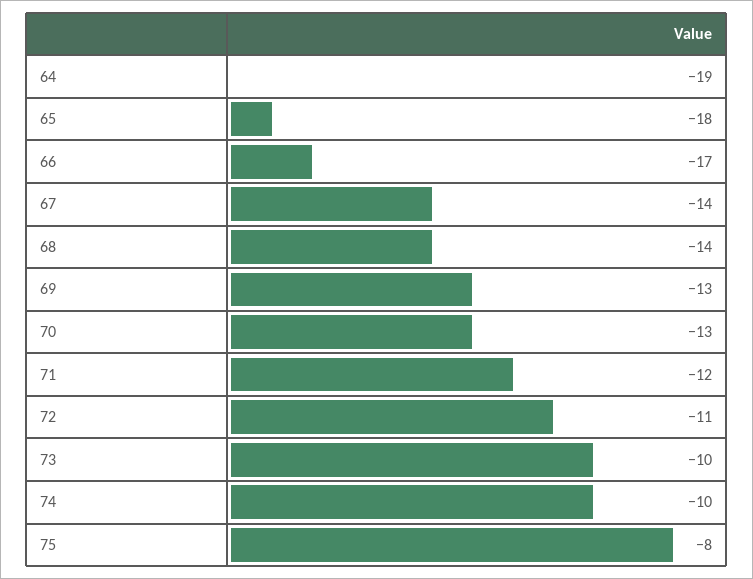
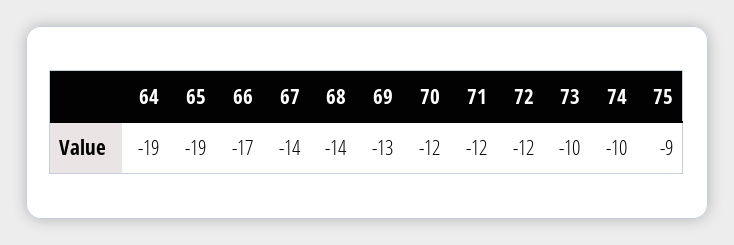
65: -18 -> -19
70: -13 -> -12
72: -11 -> -12
75: -8 -> -9

